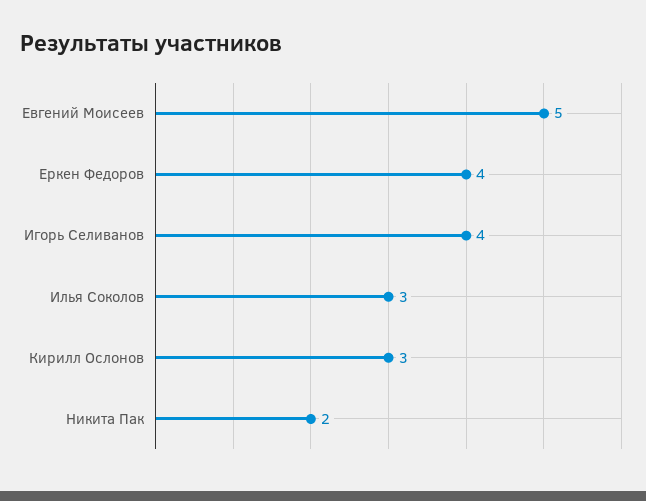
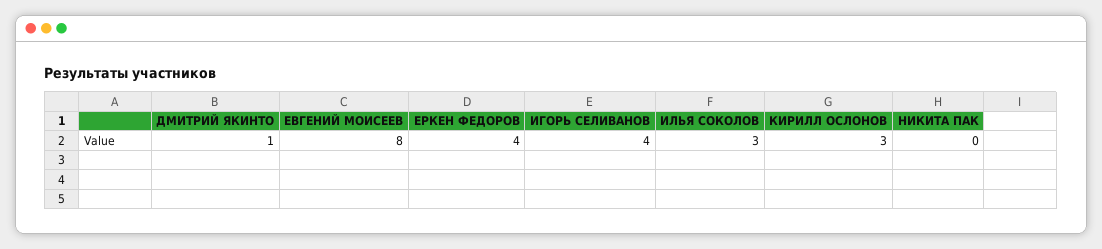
Евгений Моисеев: 5 -> 8
Никита Пак: 2 -> 0
ДМИТРИЙ ЯКИНТО: none -> 1

